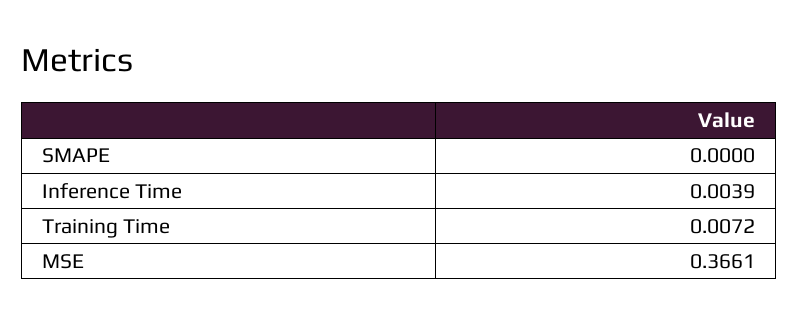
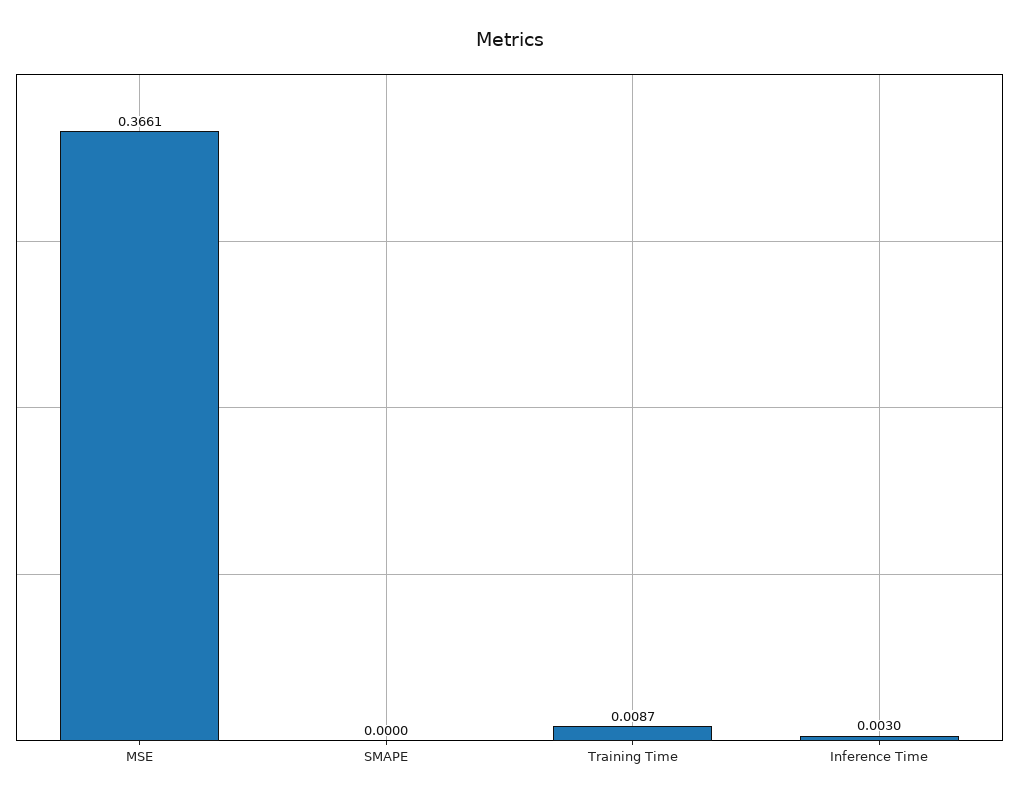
Inference Time: 0.0039 -> 0.003
Training Time: 0.0072 -> 0.0087

